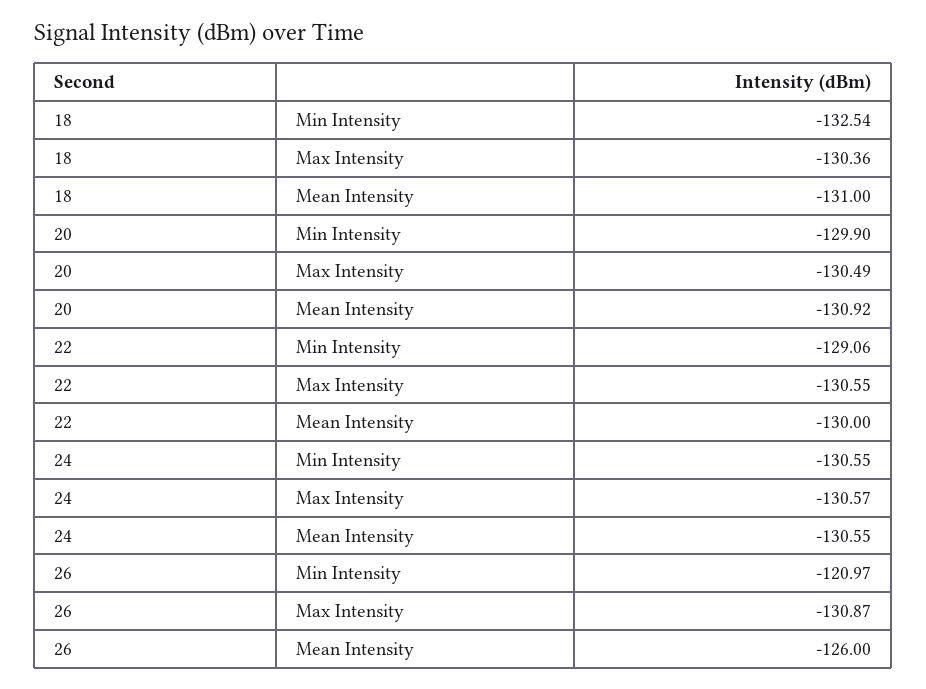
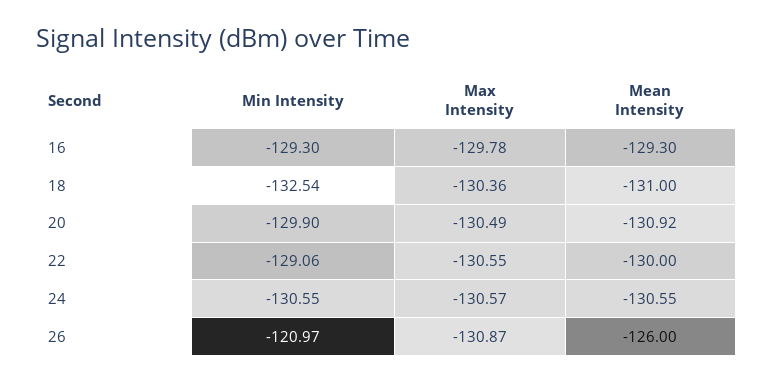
16, Min Intensity: none -> -129.3
16, Max Intensity: none -> -129.78
16, Mean Intensity: none -> -129.3

